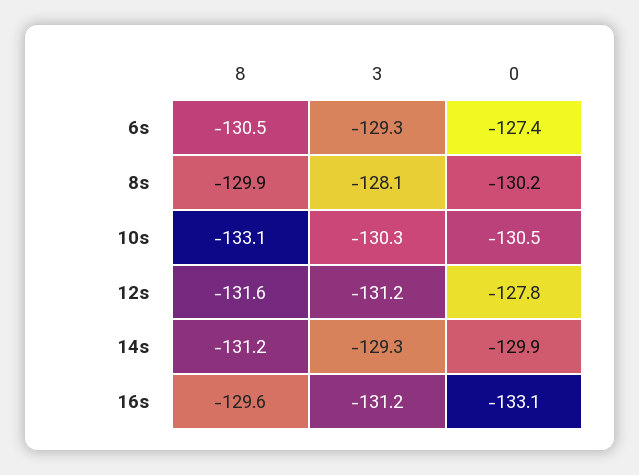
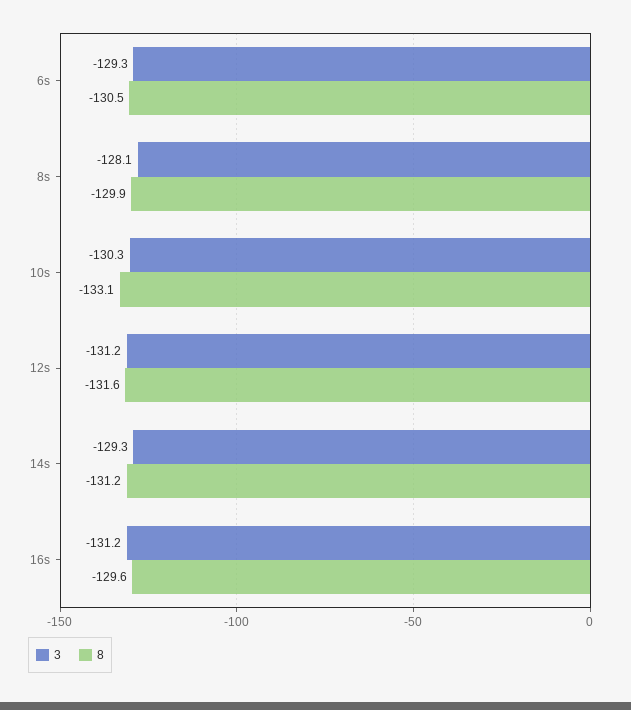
0, 6s: -127.4 -> none
0, 8s: -130.2 -> none
0, 10s: -130.5 -> none
0, 12s: -127.8 -> none
0, 14s: -129.9 -> none
0, 16s: -133.1 -> none

